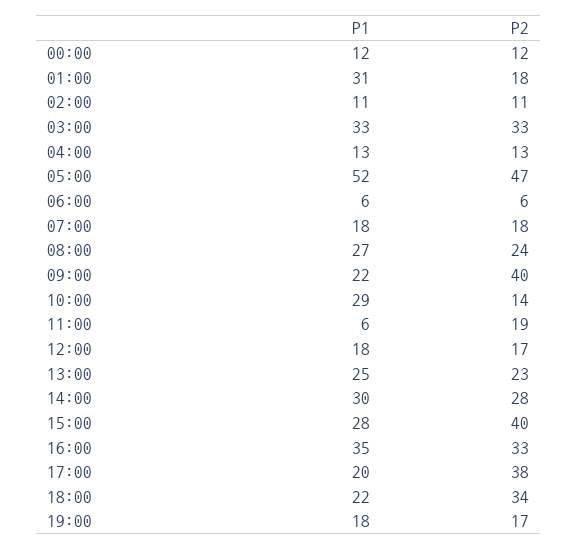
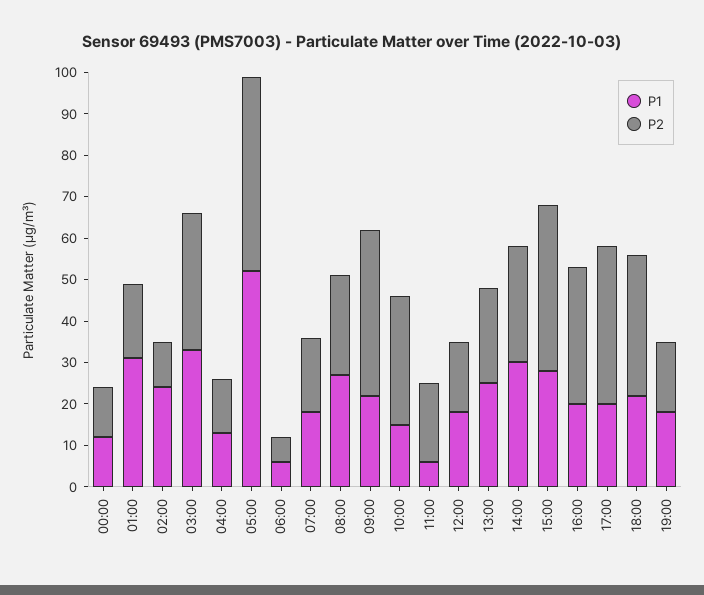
P1, 02:00: 11 -> 25
P1, 10:00: 29 -> 15
P2, 10:00: 14 -> 30
P1, 16:00: 35 -> 20

